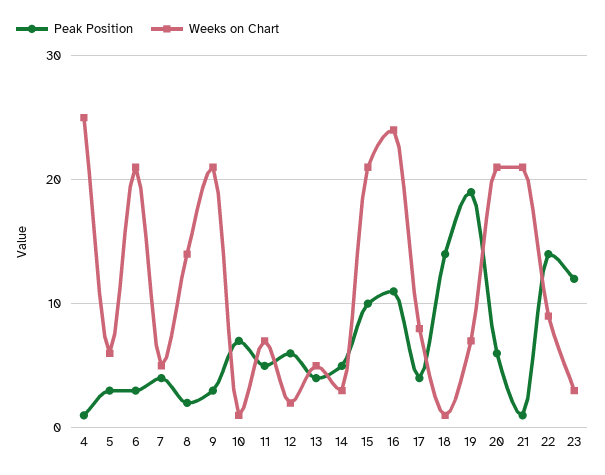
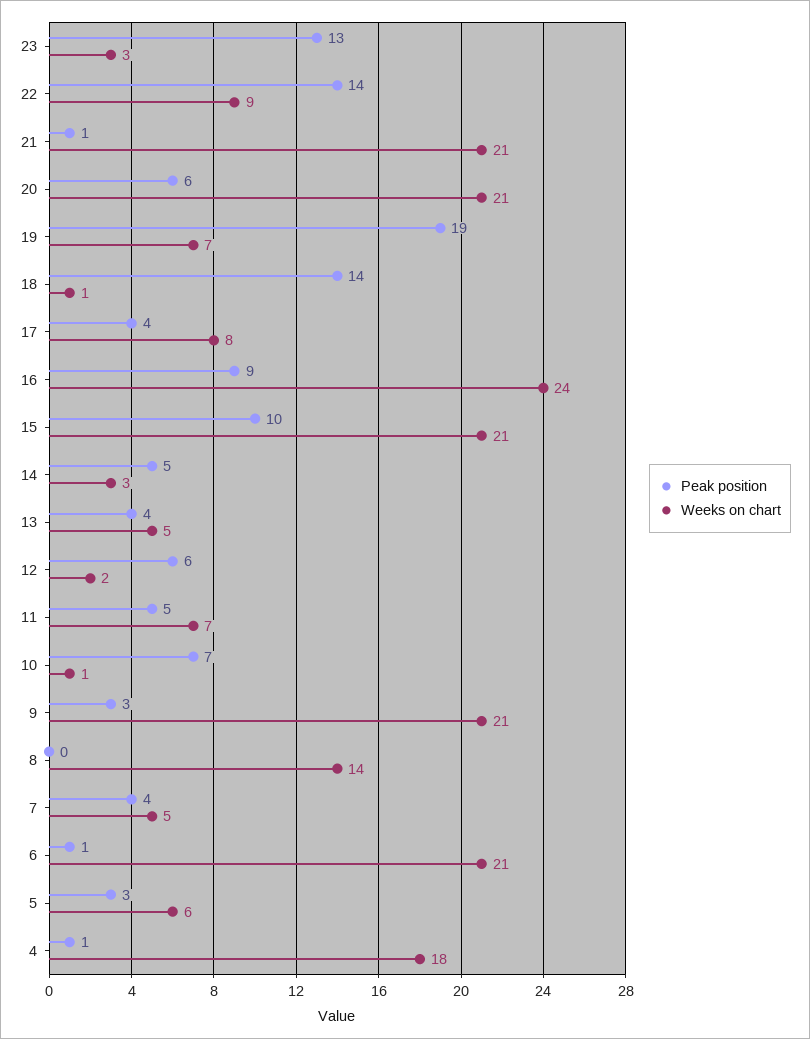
Weeks on Chart, 4: 25 -> 18
Peak Position, 6: 3 -> 1
Peak Position, 8: 2 -> 0
Peak Position, 16: 11 -> 9
Peak Position, 23: 12 -> 13

